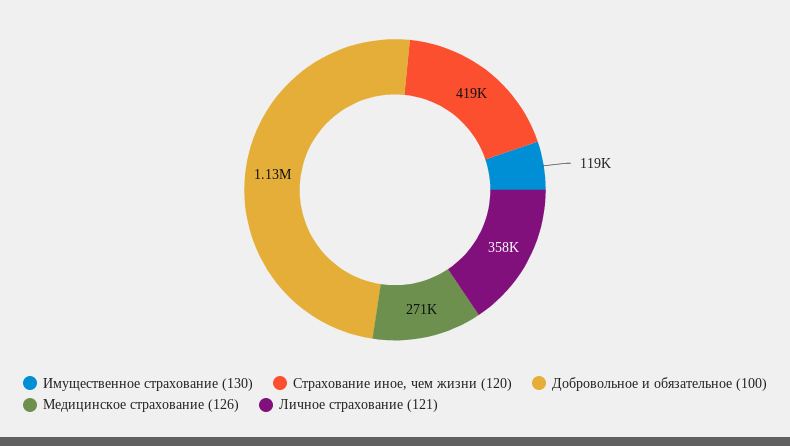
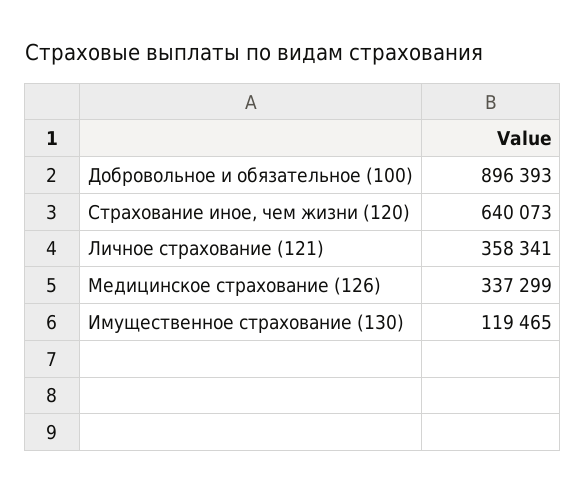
Страхование иное, чем жизни (120): 419000 -> 640073
Добровольное и обязательное (100): 1130000 -> 896393
Медицинское страхование (126): 271000 -> 337299

